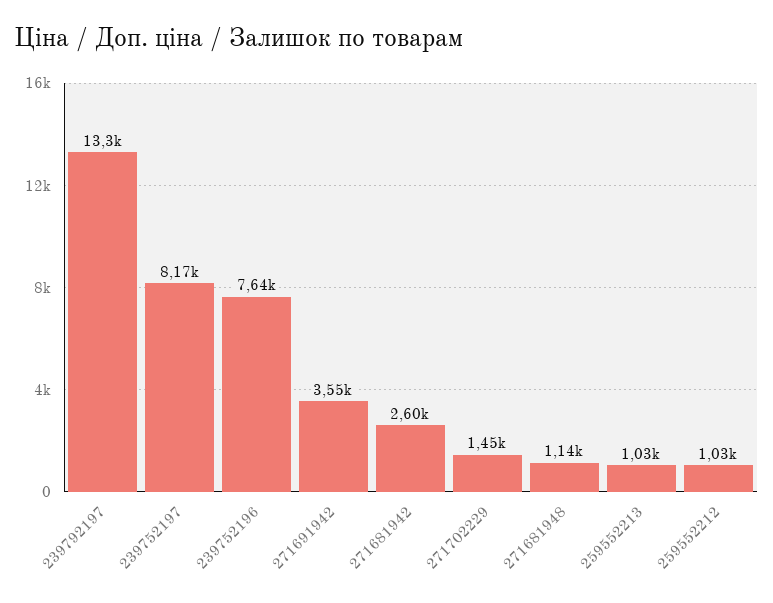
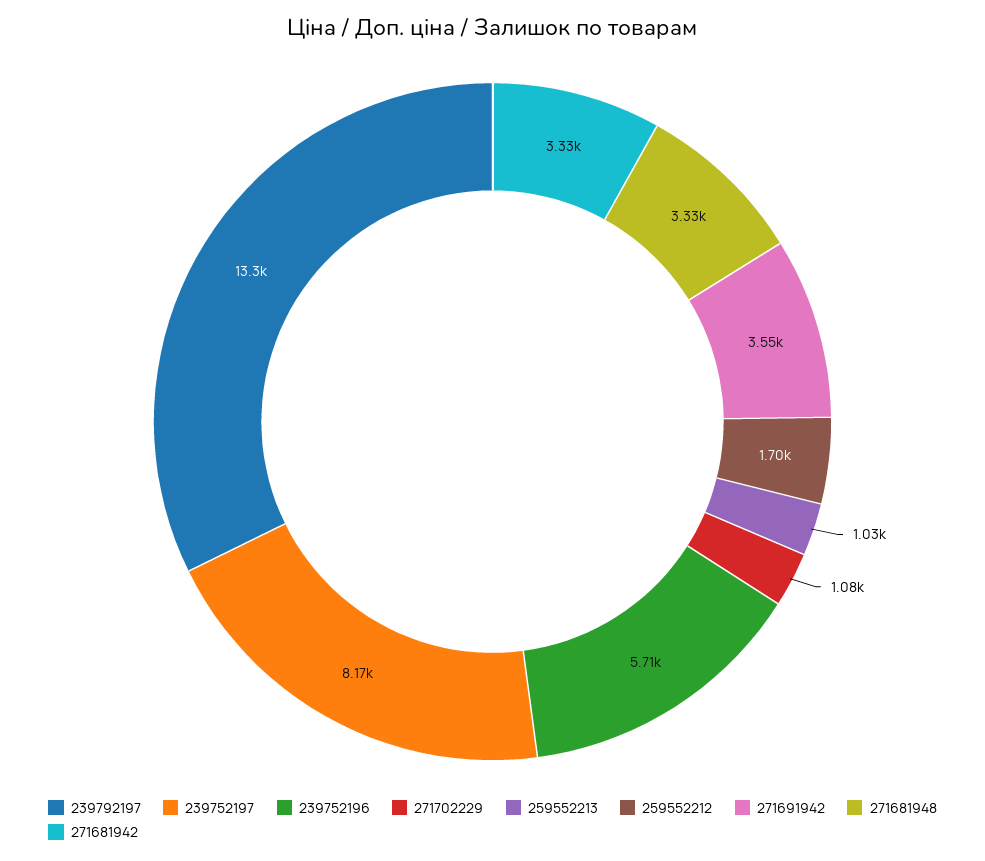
239752196: 7640 -> 5710
271681942: 2600 -> 3330
271702229: 1450 -> 1080
271681948: 1140 -> 3330
259552212: 1030 -> 1700

